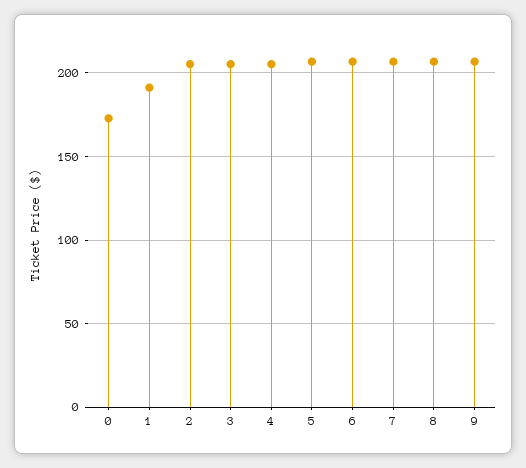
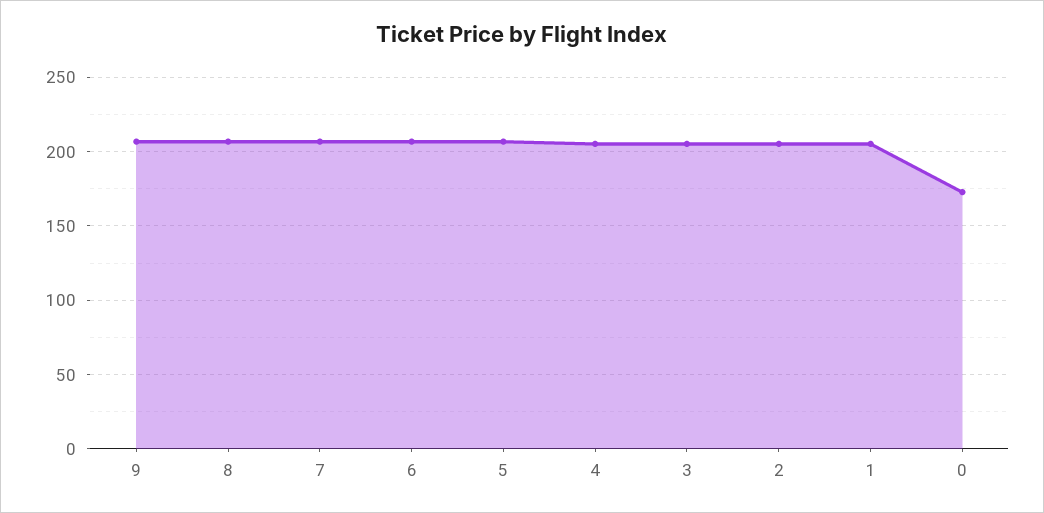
1: 190 -> 205

